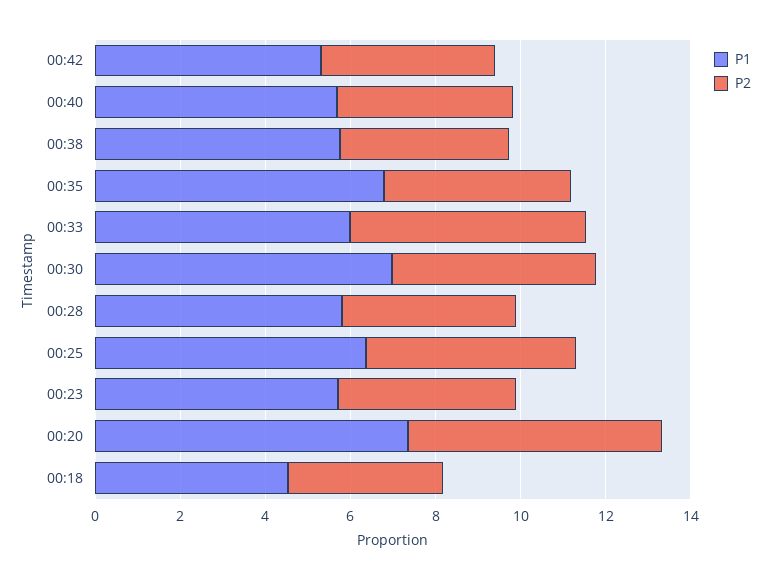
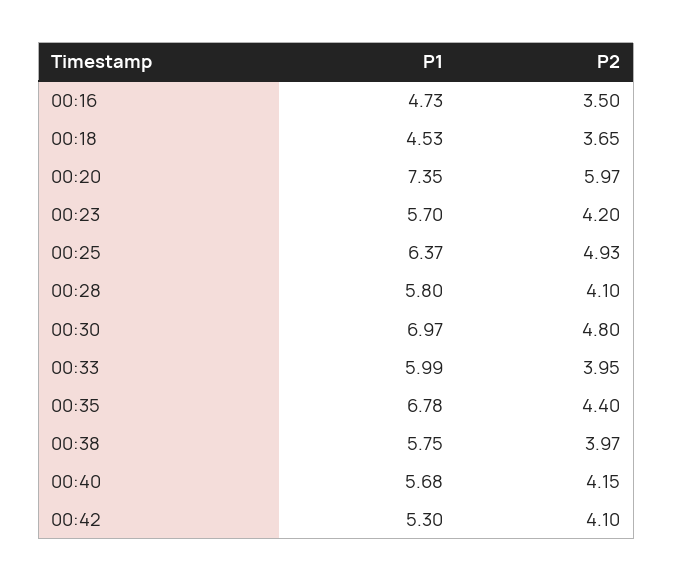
P2, 00:33: 5.5 -> 3.95
P1, 00:16: none -> 4.73
P2, 00:16: none -> 3.5

